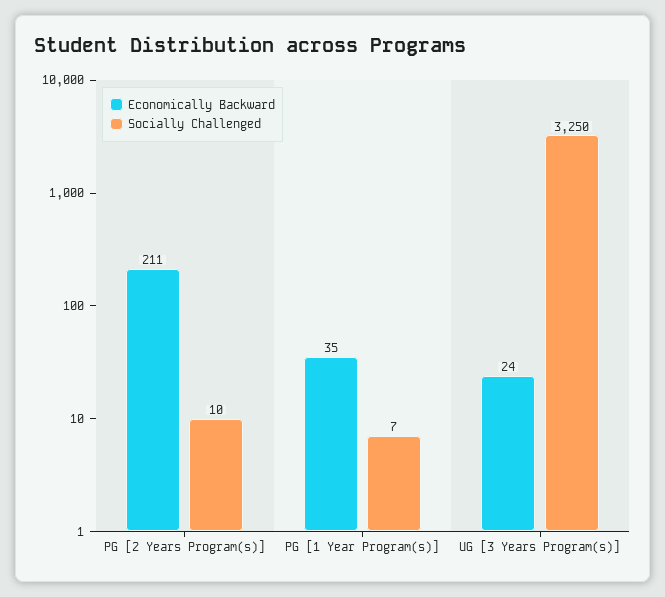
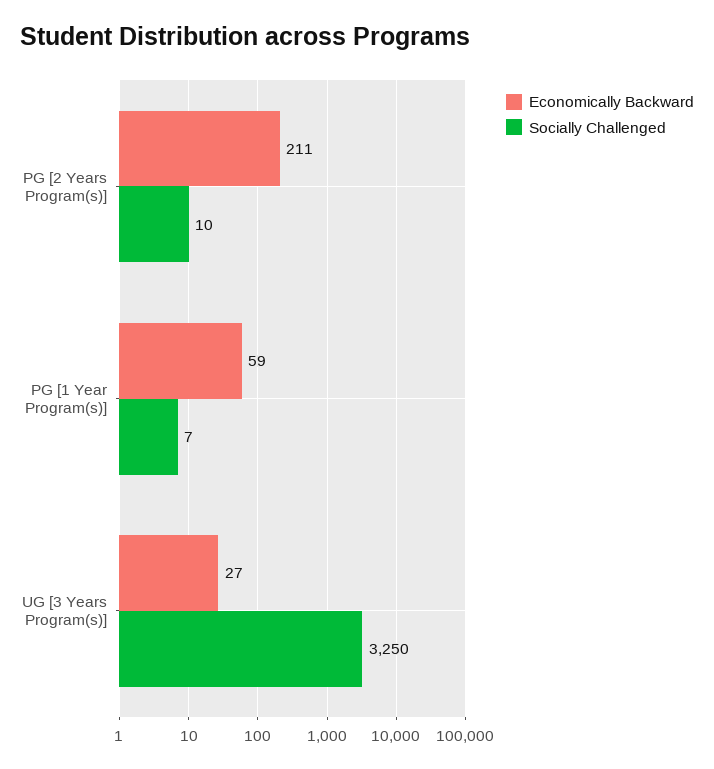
Economically Backward, PG [1 Year Program(s)]: 35 -> 59
Economically Backward, UG [3 Years Program(s)]: 24 -> 27

